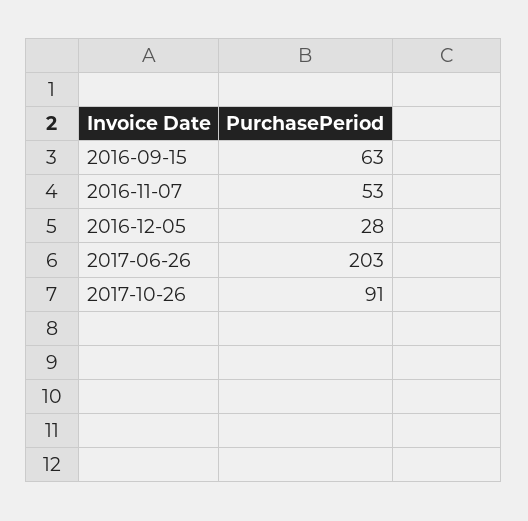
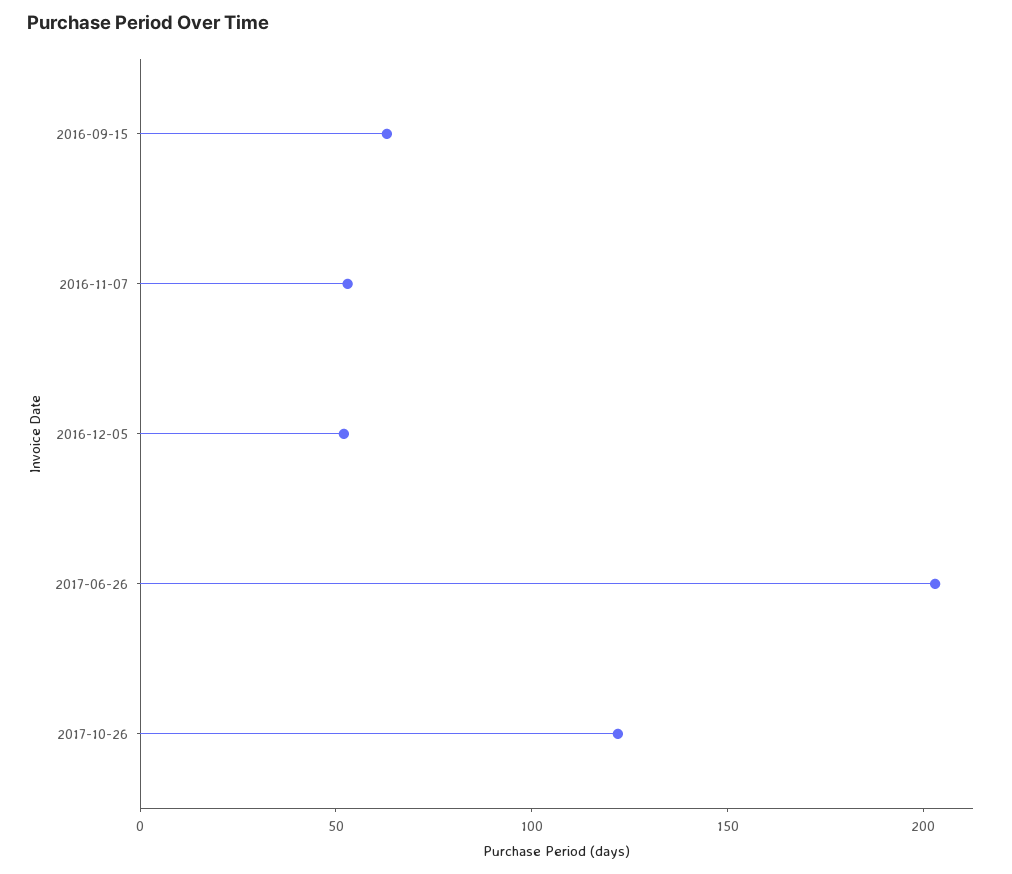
2016-12-05: 28 -> 50
2017-10-26: 91 -> 120

